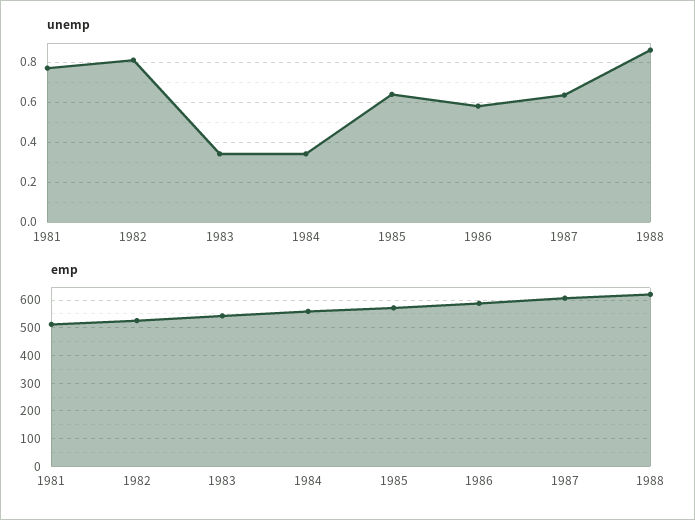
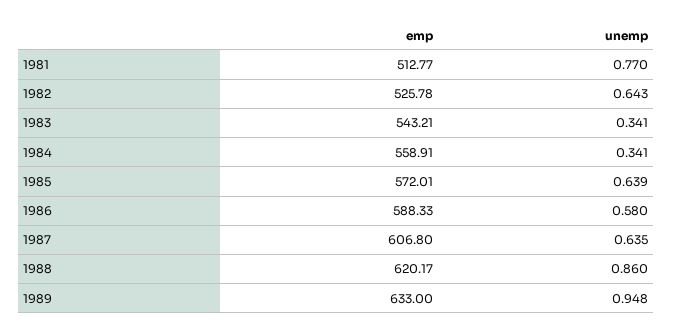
unemp, 1982: 0.8 -> 0.643
emp, 1989: none -> 633
unemp, 1989: none -> 0.948

